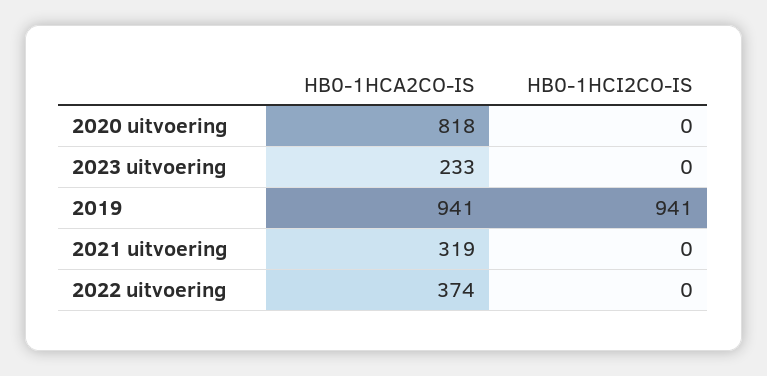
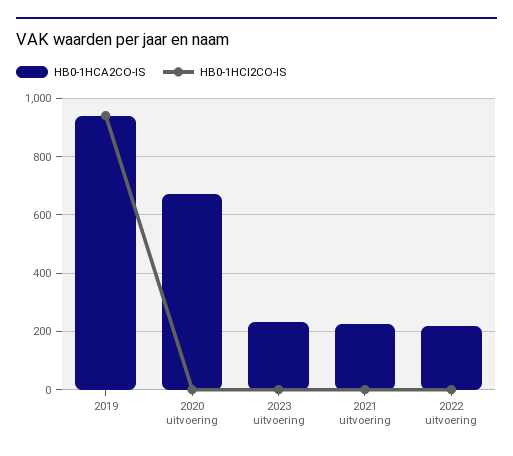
HB0-1HCA2CO-IS, 2020 uitvoering: 818 -> 675
HB0-1HCA2CO-IS, 2021 uitvoering: 319 -> 225
HB0-1HCA2CO-IS, 2022 uitvoering: 374 -> 225

